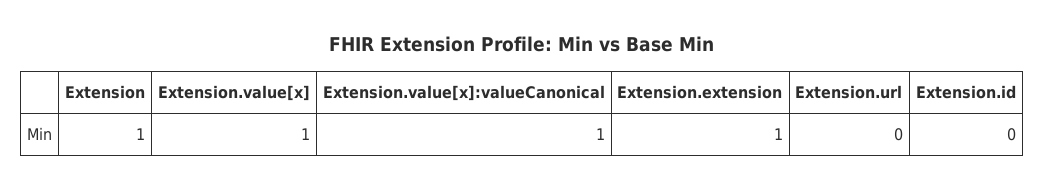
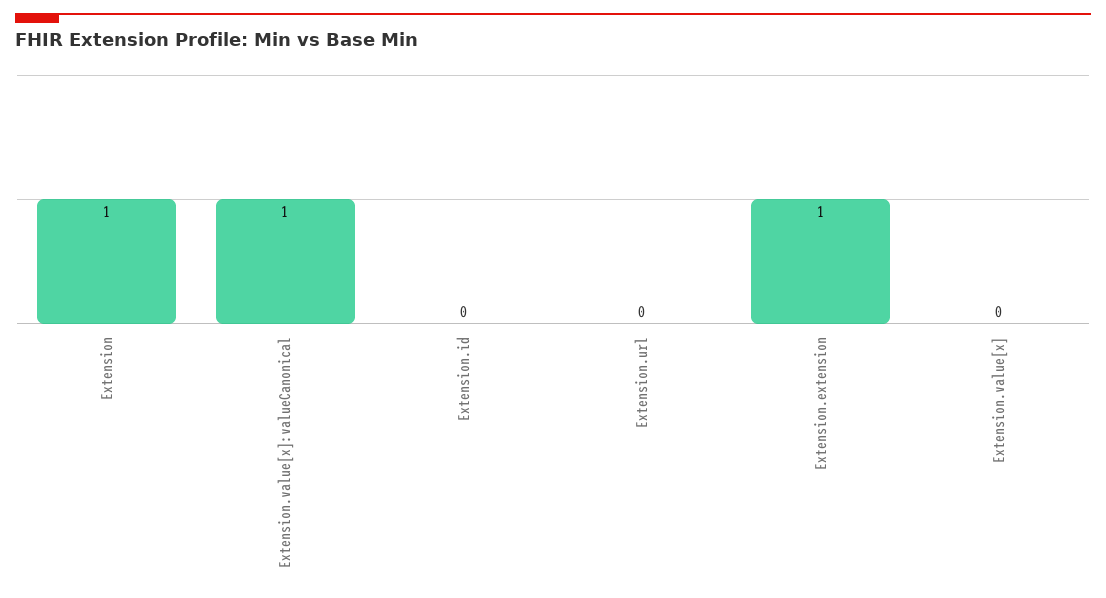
Extension.value[x]: 1 -> 0

